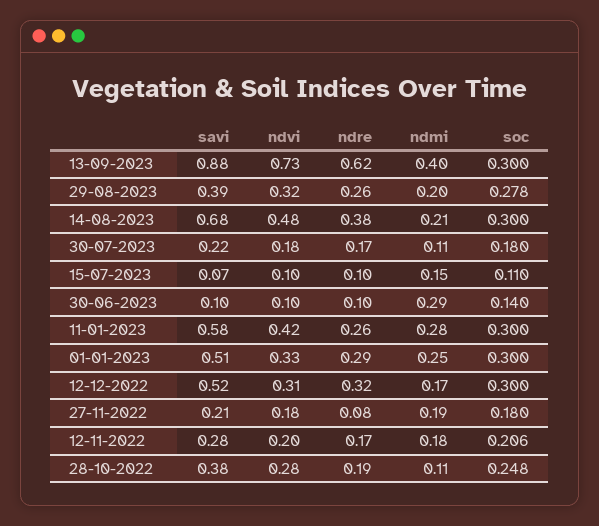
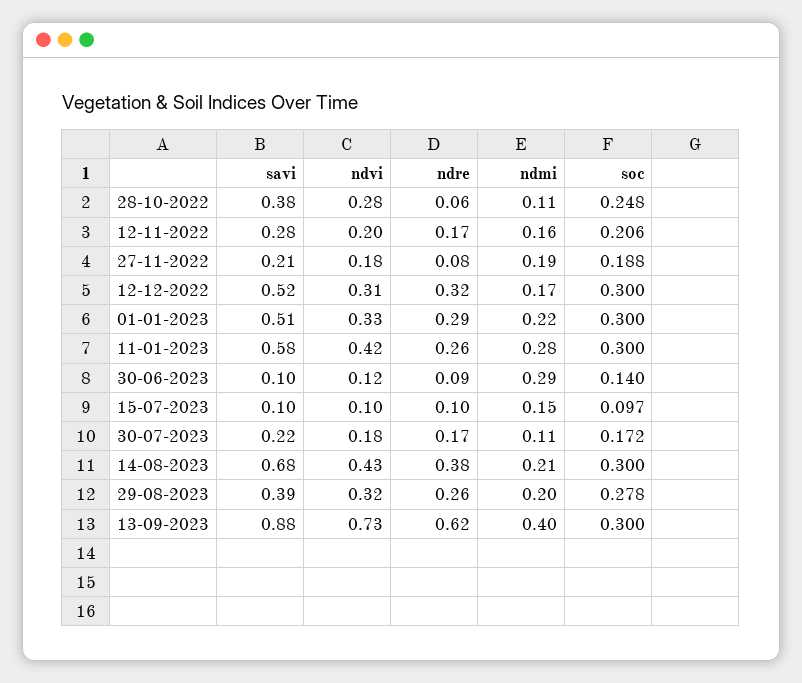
ndvi, 14-08-2023: 0.48 -> 0.43
soc, 30-07-2023: 0.18 -> 0.172
savi, 15-07-2023: 0.07 -> 0.1
soc, 15-07-2023: 0.11 -> 0.097
ndvi, 30-06-2023: 0.1 -> 0.12
ndre, 30-06-2023: 0.1 -> 0.09
ndmi, 01-01-2023: 0.25 -> 0.22
soc, 27-11-2022: 0.18 -> 0.188
ndmi, 12-11-2022: 0.18 -> 0.16
ndre, 28-10-2022: 0.19 -> 0.06

